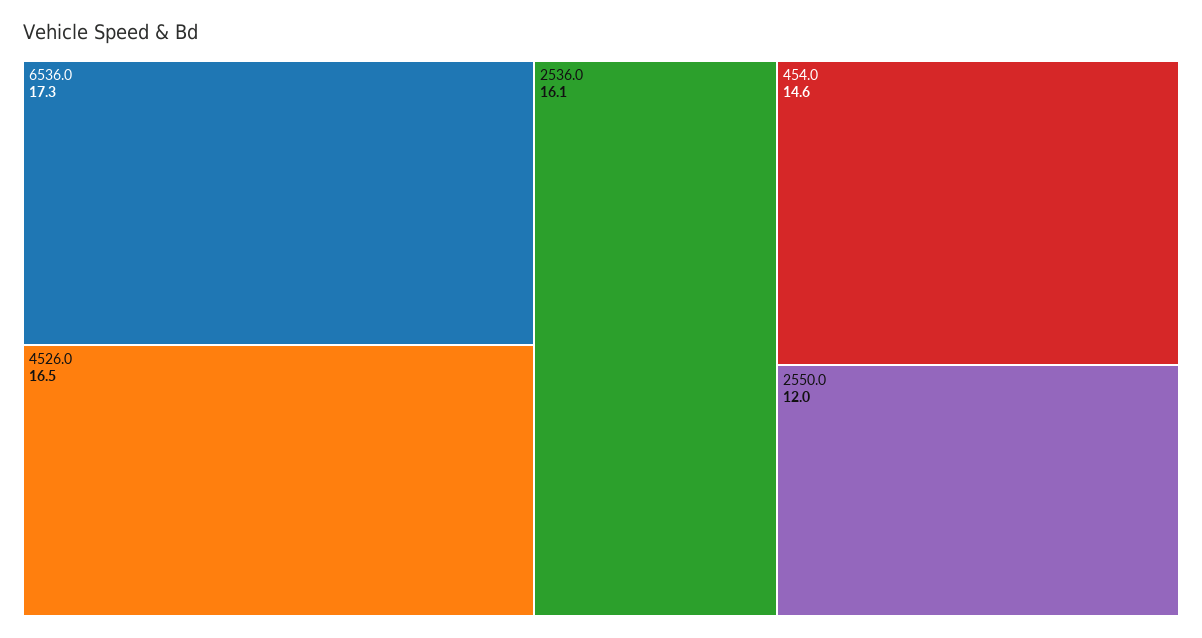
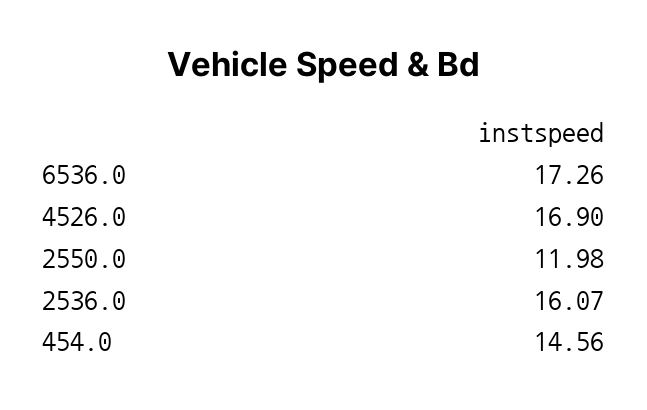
4526.0: 16.5 -> 16.9

